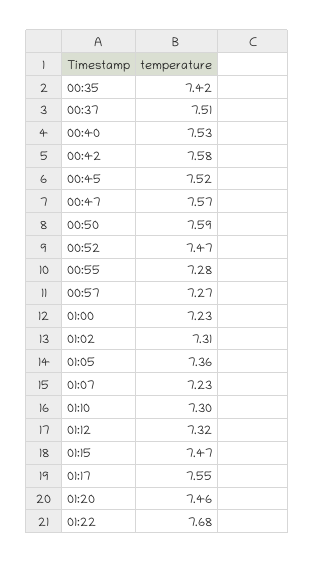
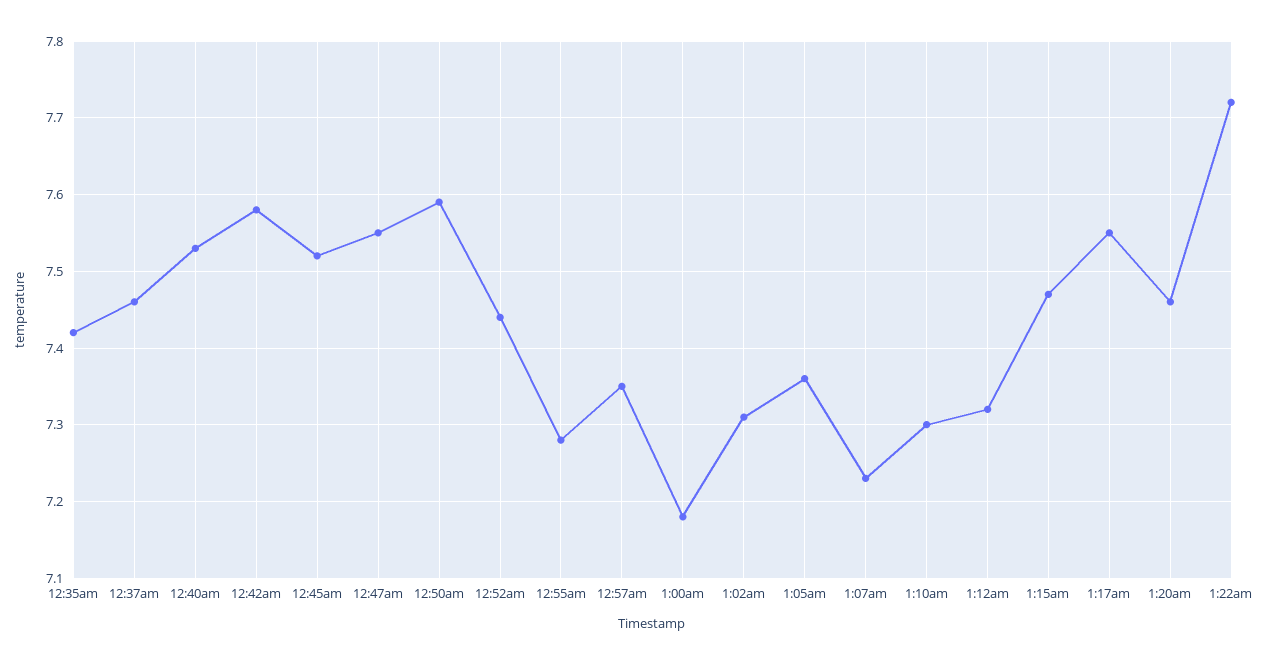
00:37: 7.51 -> 7.46
00:47: 7.57 -> 7.55
00:52: 7.47 -> 7.44
00:57: 7.27 -> 7.35
01:00: 7.23 -> 7.18
01:22: 7.68 -> 7.72

